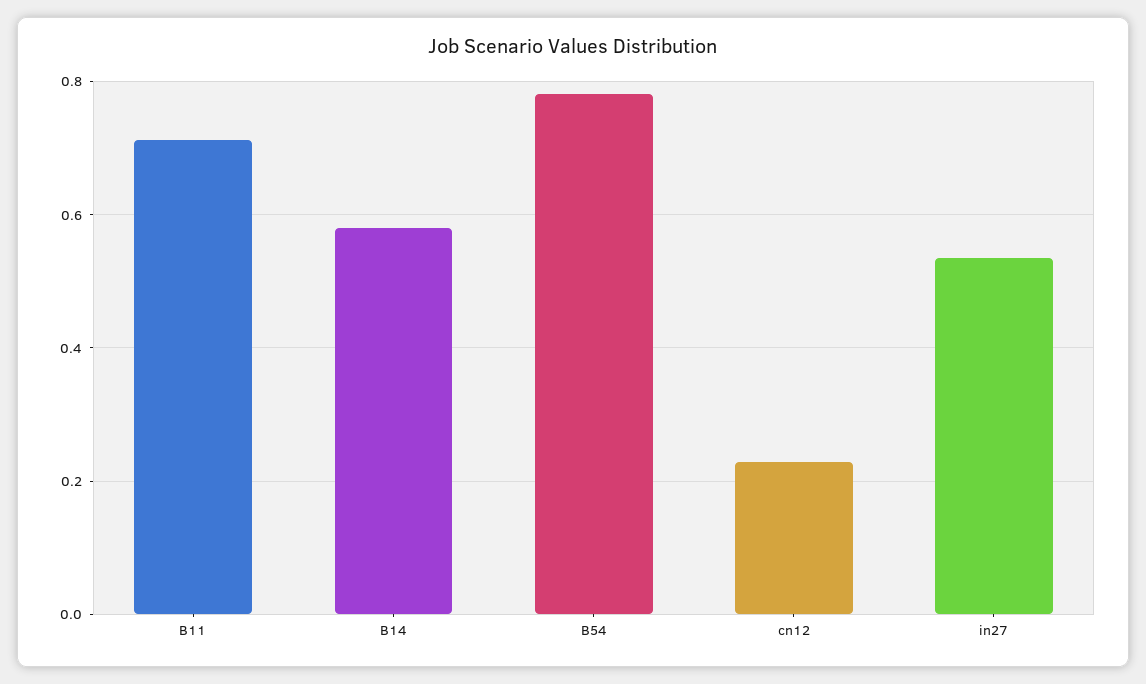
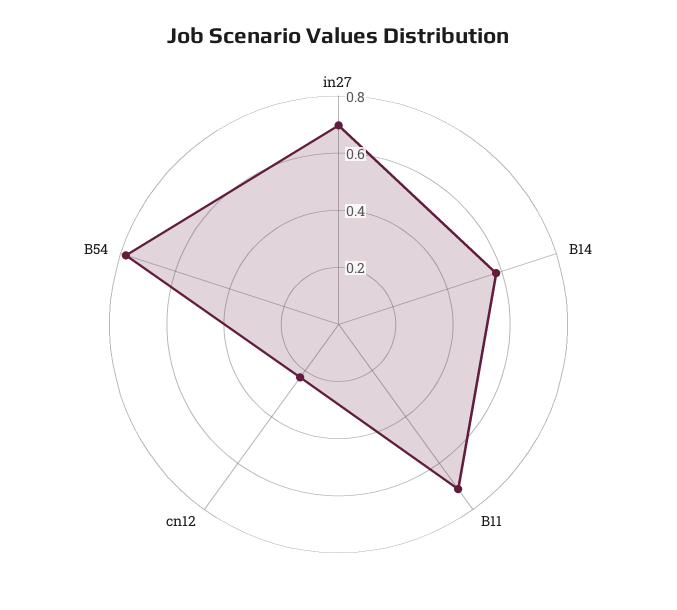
in27: 0.54 -> 0.7

